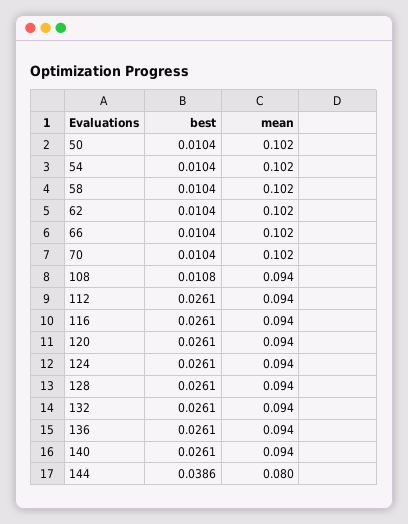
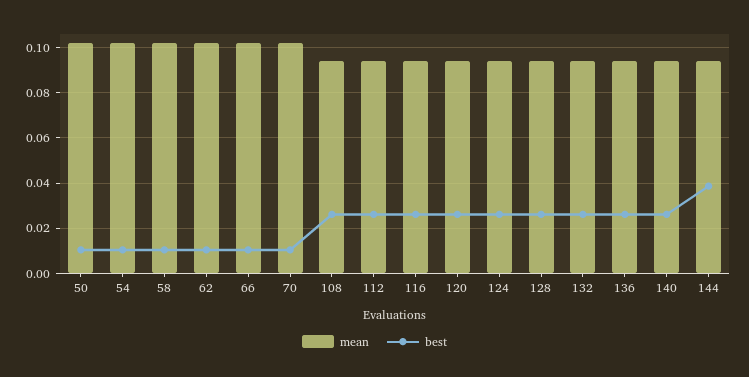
best, 108: 0.0108 -> 0.025
mean, 144: 0.08 -> 0.095

